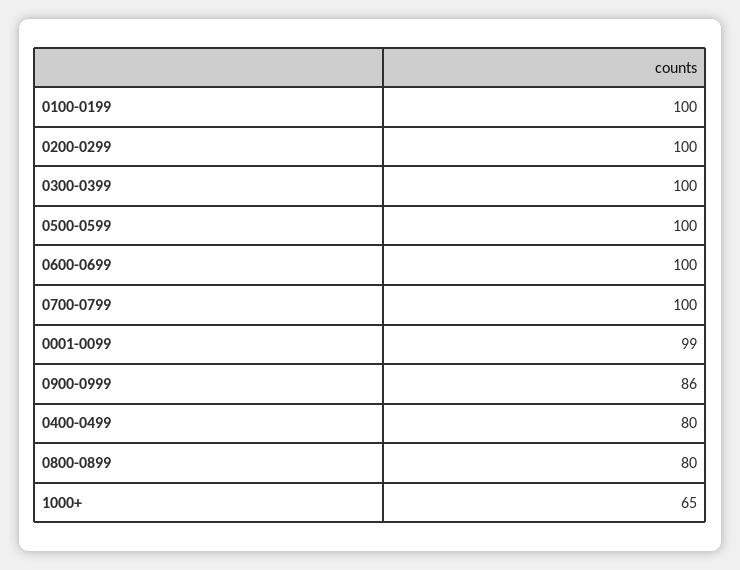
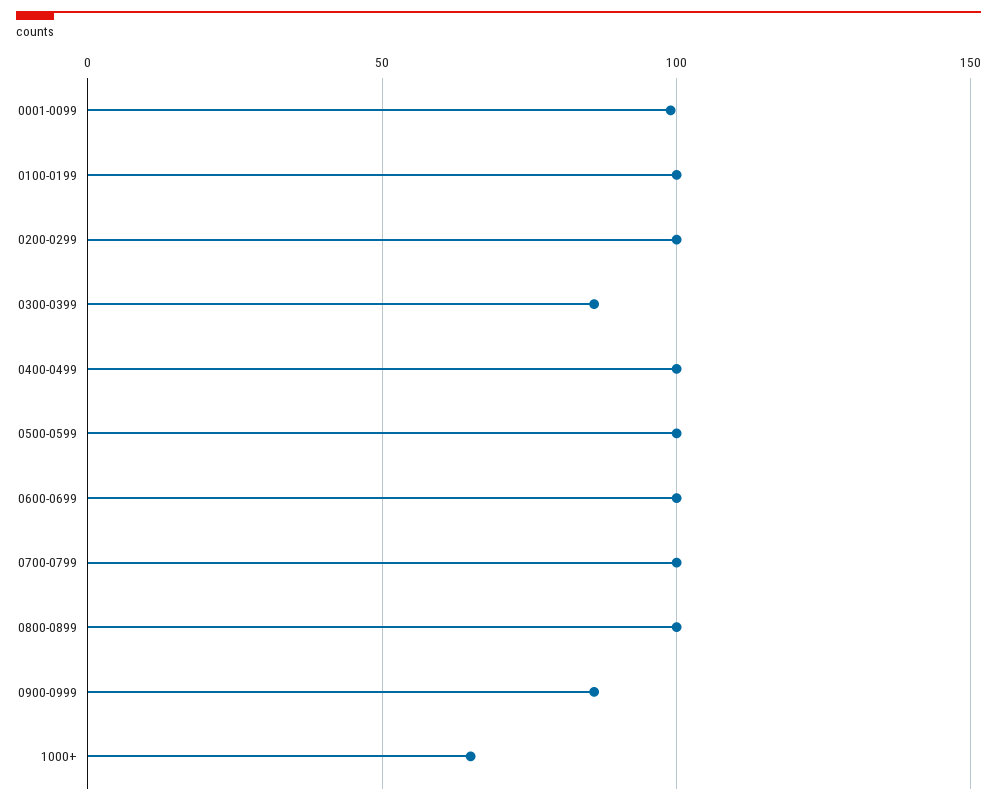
0300-0399: 100 -> 85
0400-0499: 80 -> 100
0800-0899: 80 -> 100

